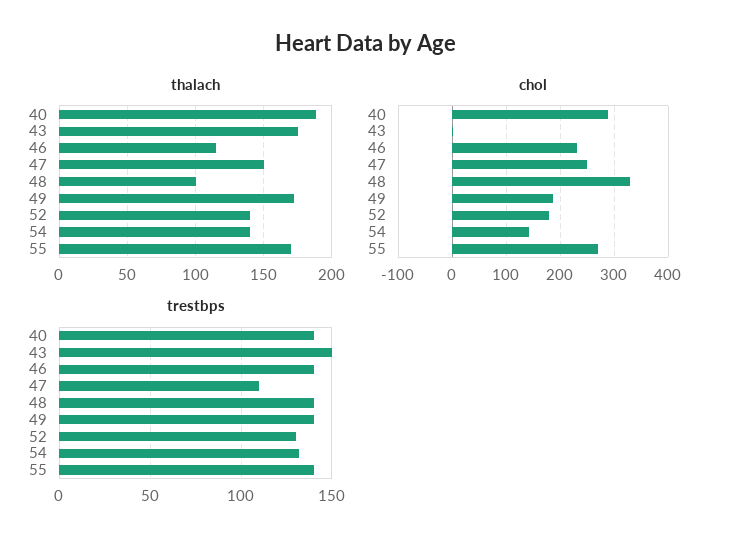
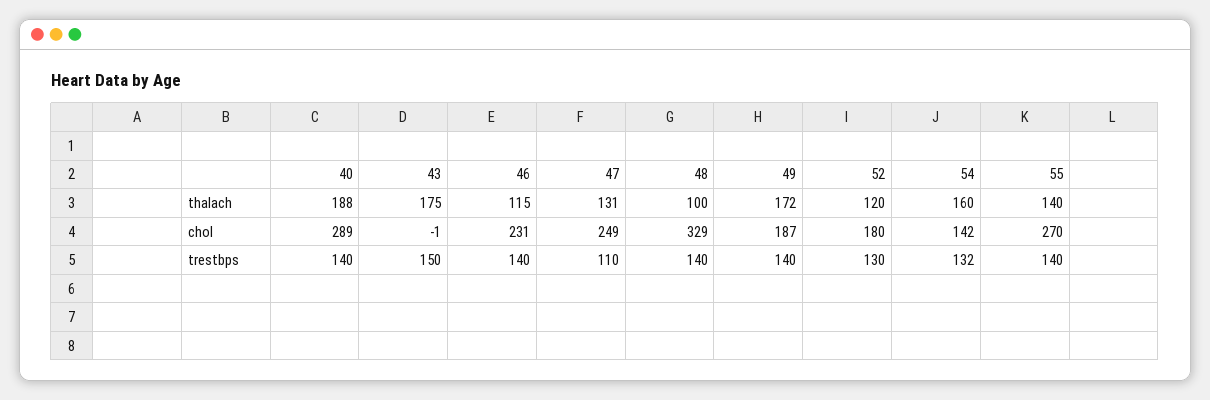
thalach, 47: 150 -> 131
thalach, 52: 140 -> 120
thalach, 54: 140 -> 160
thalach, 55: 170 -> 140

